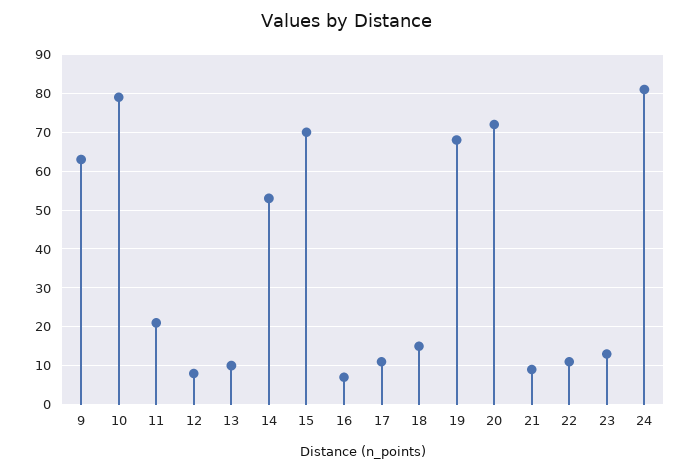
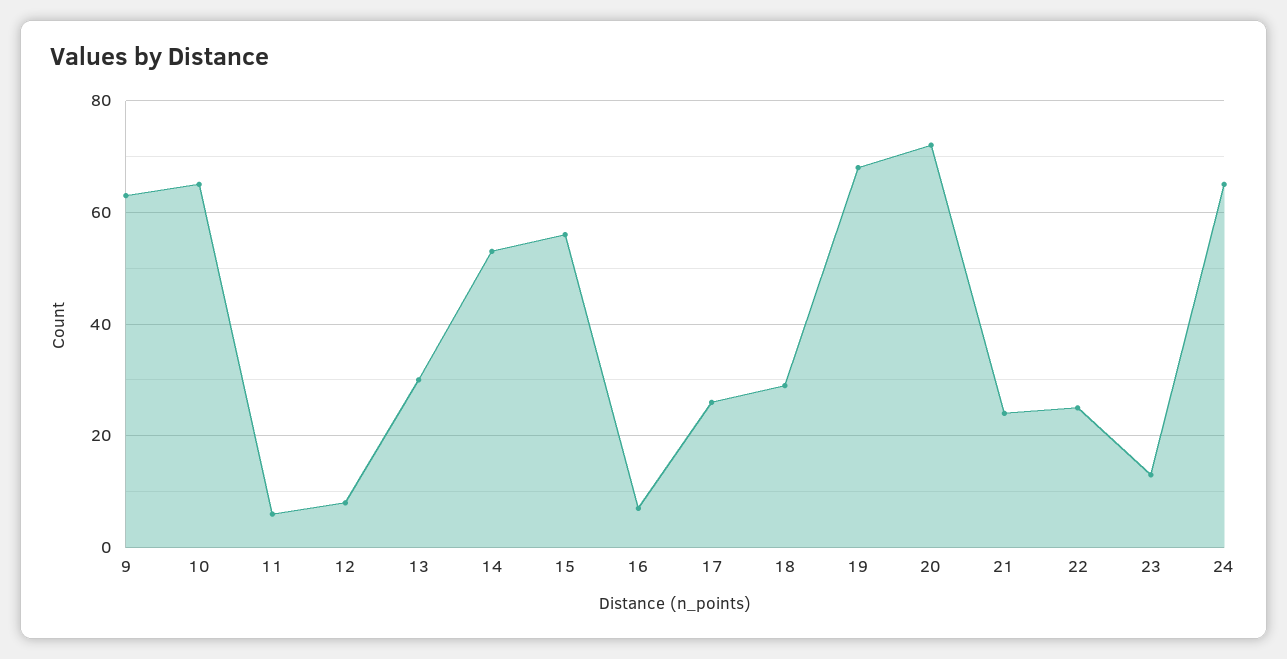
10: 80 -> 65
11: 20 -> 5
13: 10 -> 30
15: 70 -> 55
17: 10 -> 25
18: 15 -> 30
21: 10 -> 25
22: 10 -> 25
24: 80 -> 65

